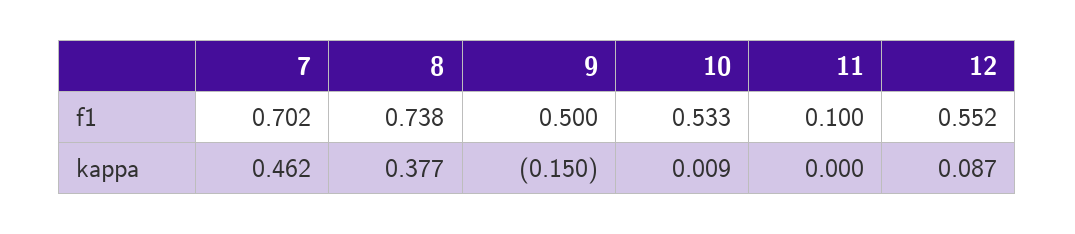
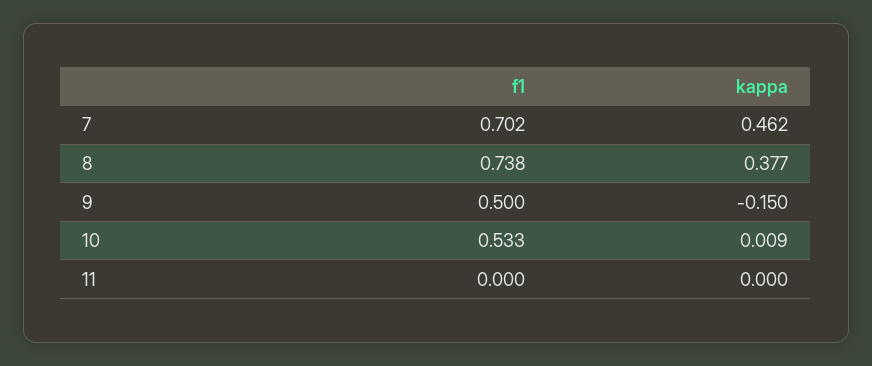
11, f1: 0.1 -> 0
12, f1: 0.552 -> none
12, kappa: 0.087 -> none

